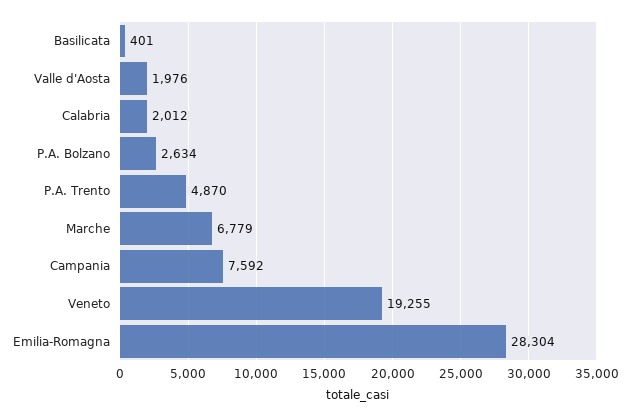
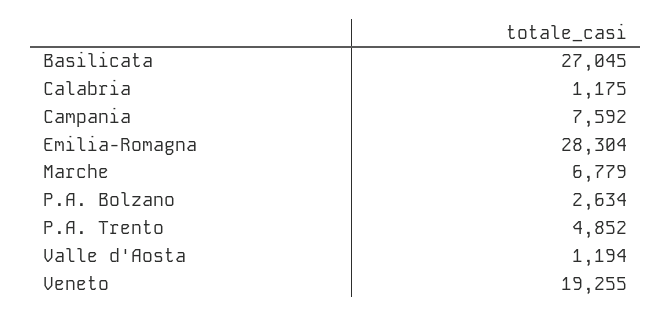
Basilicata: 401 -> 27045
Valle d'Aosta: 1976 -> 1194
Calabria: 2012 -> 1175
P.A. Trento: 4870 -> 4852

